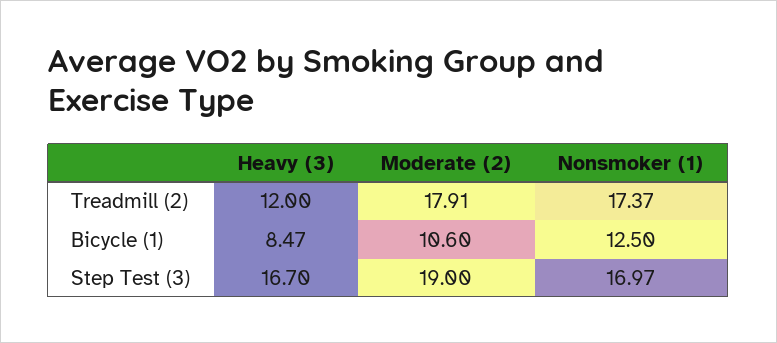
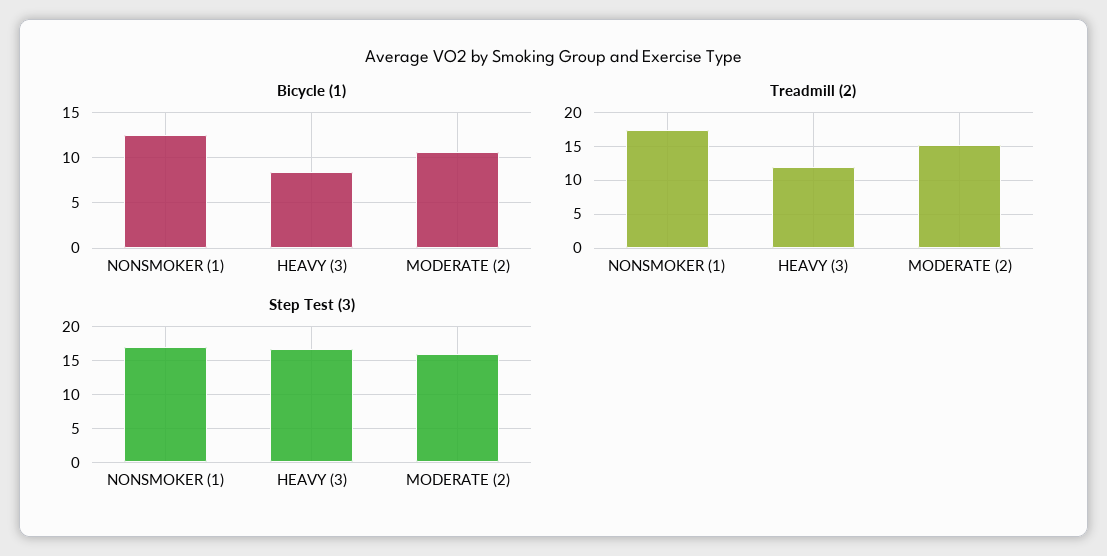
Treadmill (2), Moderate (2): 17.91 -> 15
Step Test (3), Moderate (2): 19 -> 16

